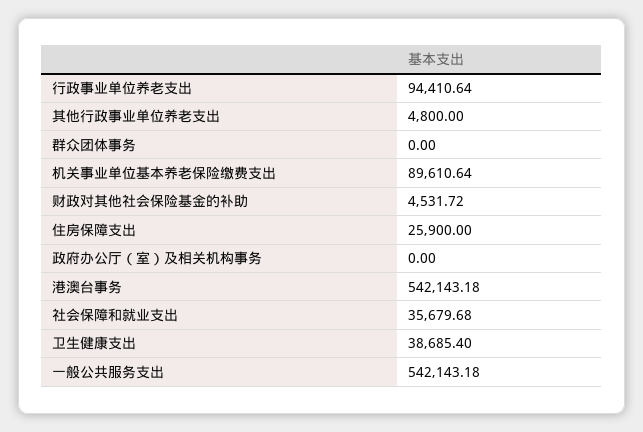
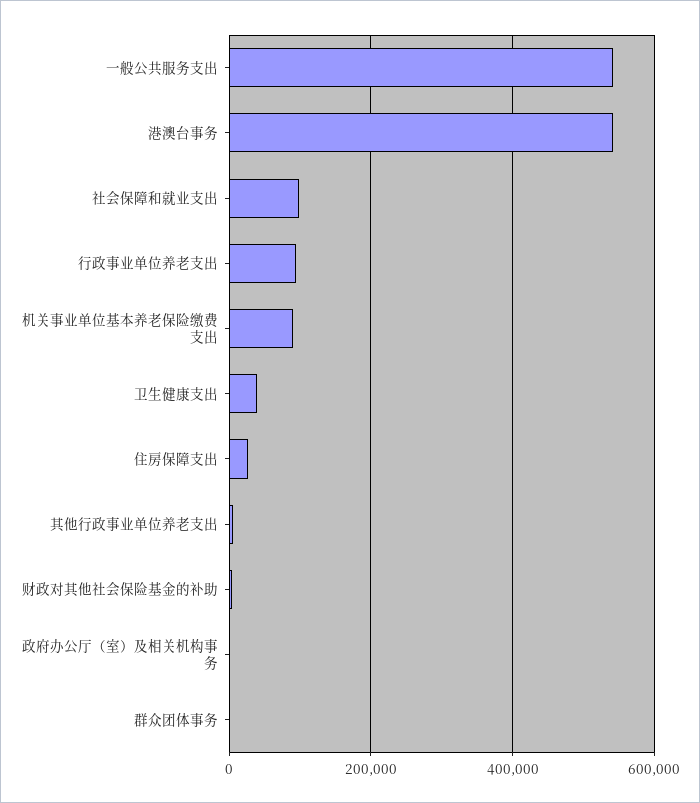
社会保障和就业支出: 35679.68 -> 100000

